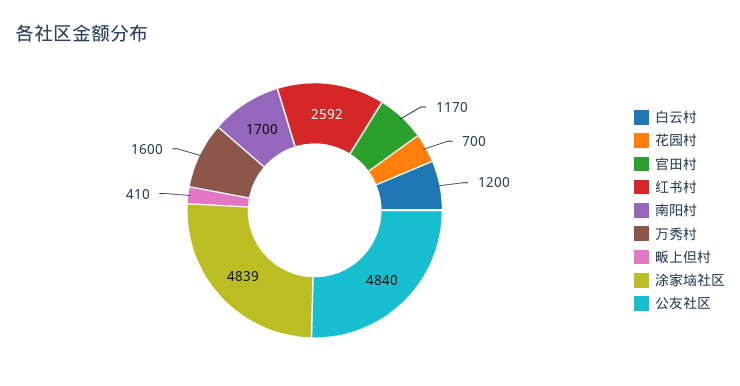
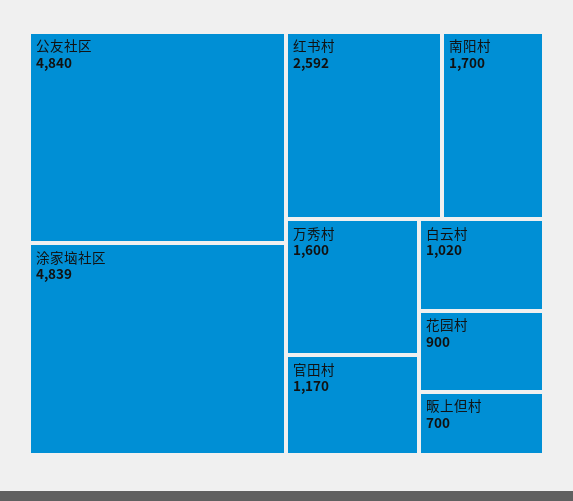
白云村: 1200 -> 1020
花园村: 700 -> 900
畈上但村: 410 -> 700

